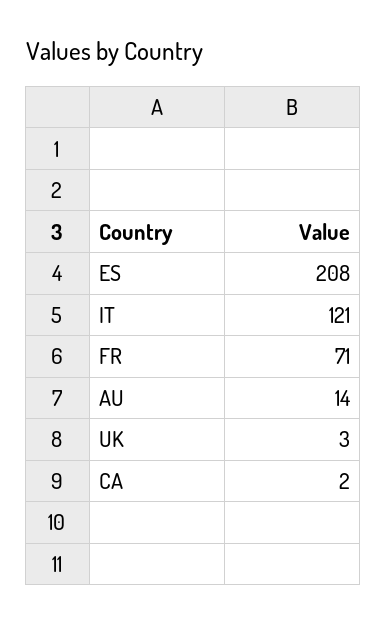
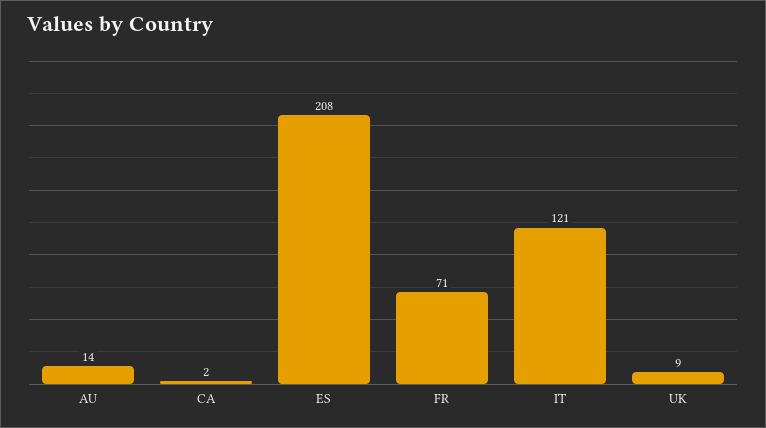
UK: 3 -> 9

